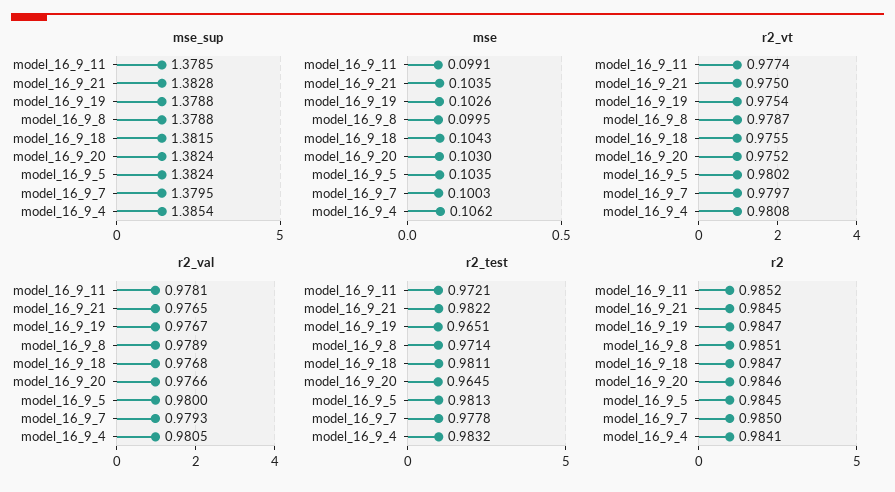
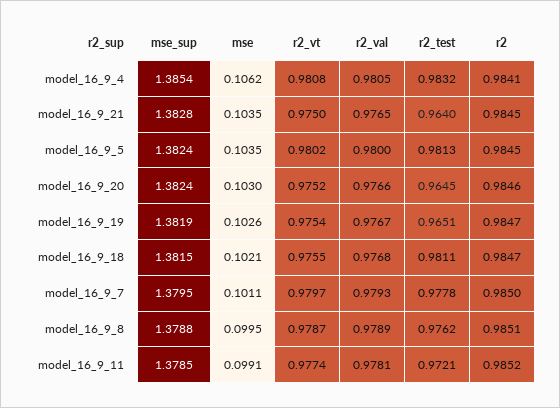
mse_sup, model_16_9_19: 1.3788 -> 1.3819
mse, model_16_9_18: 0.1043 -> 0.1021
mse, model_16_9_7: 0.1003 -> 0.1011
r2_test, model_16_9_21: 0.9822 -> 0.964
r2_test, model_16_9_8: 0.9714 -> 0.9762

